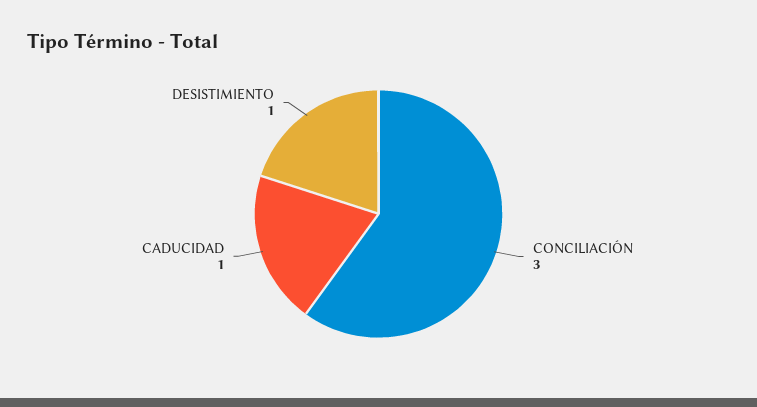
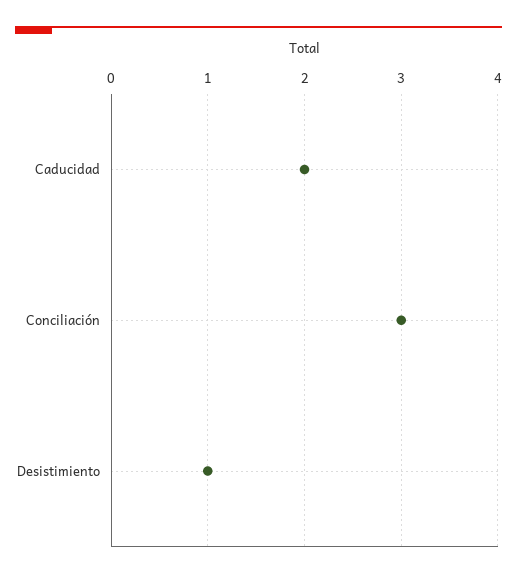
CADUCIDAD: 1 -> 2

